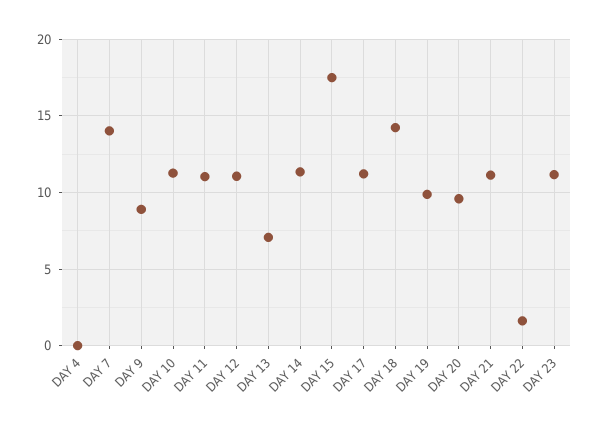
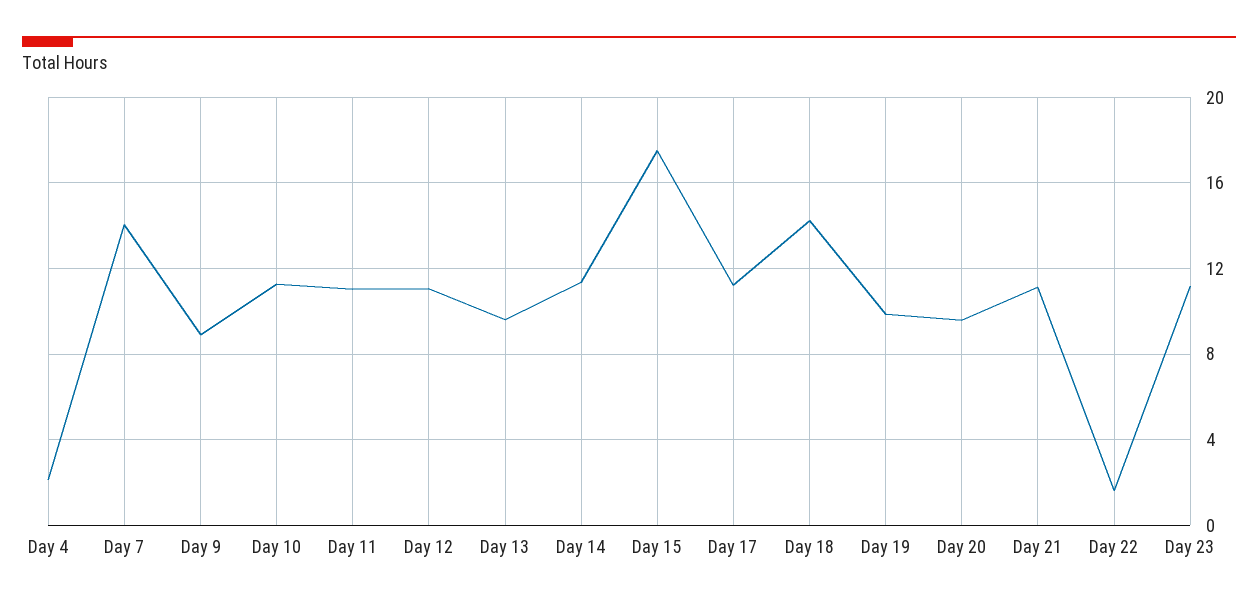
DAY 4: 0 -> 2
DAY 13: 7 -> 9.5

